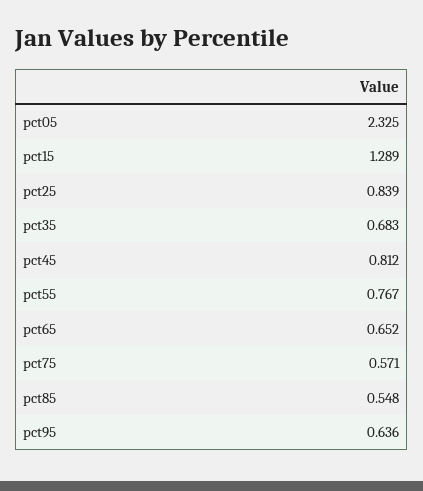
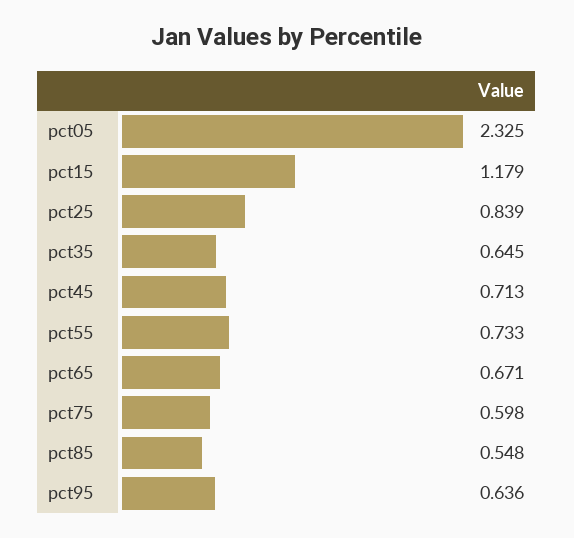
pct15: 1.289 -> 1.179
pct35: 0.683 -> 0.645
pct45: 0.812 -> 0.713
pct55: 0.767 -> 0.733
pct65: 0.652 -> 0.671
pct75: 0.571 -> 0.598

